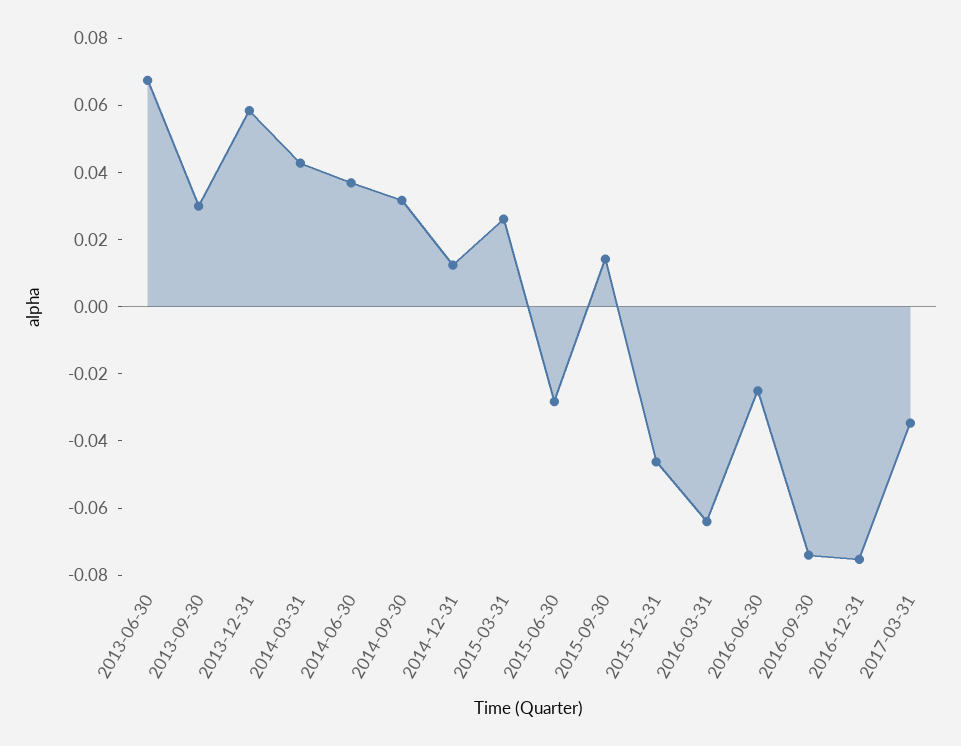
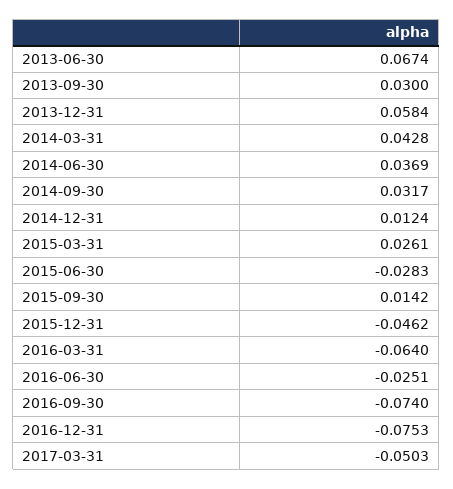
2017-03-31: -0.035 -> -0.0503

